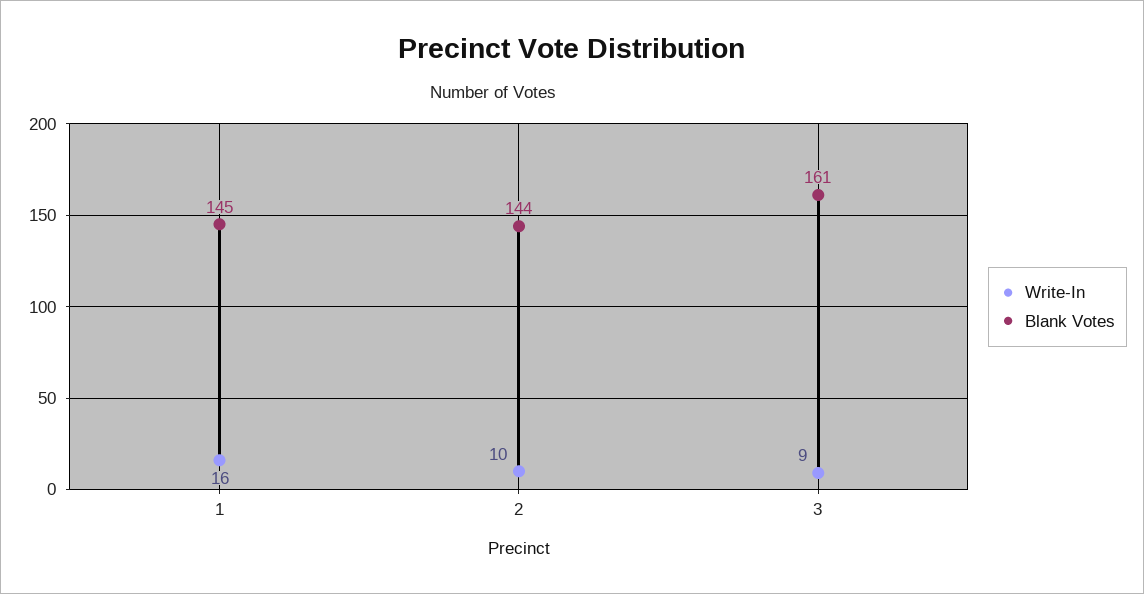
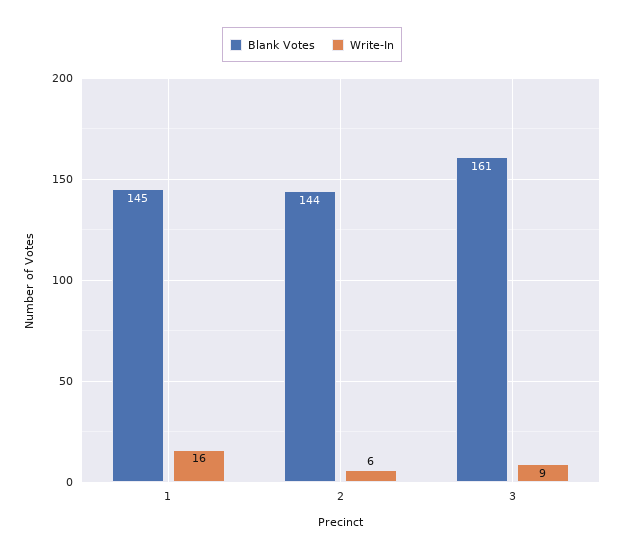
Write-In, 2: 10 -> 6

